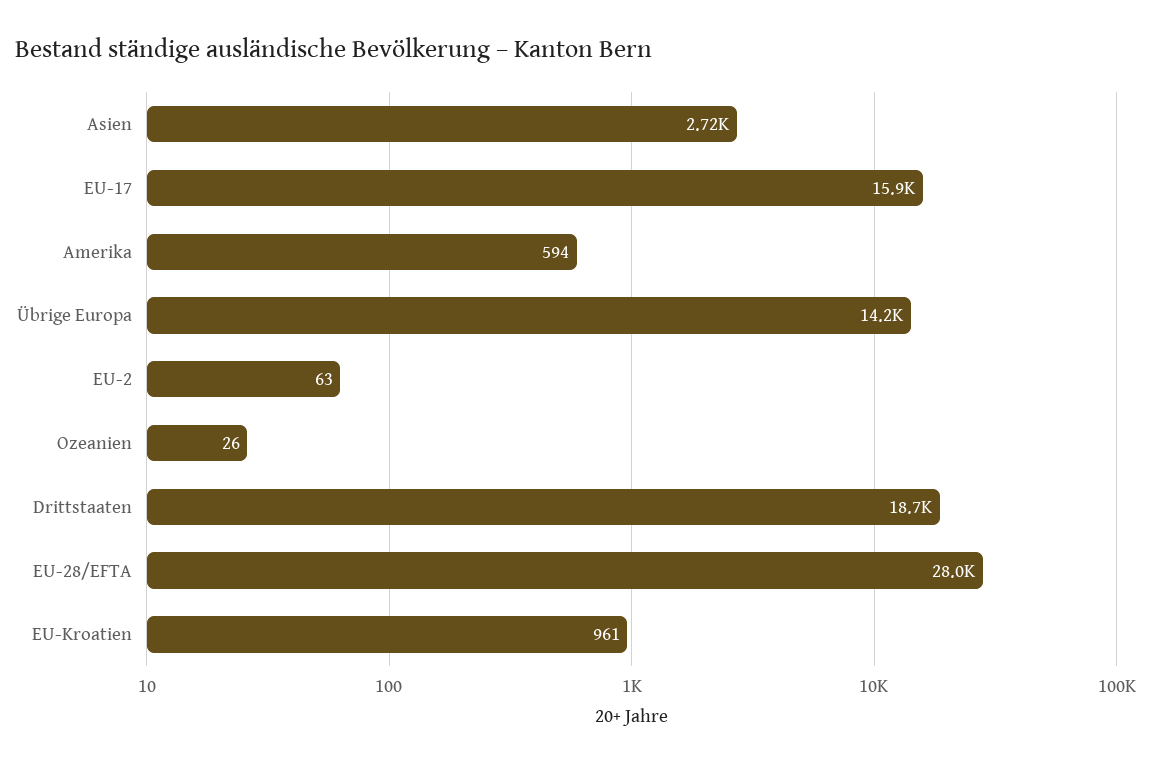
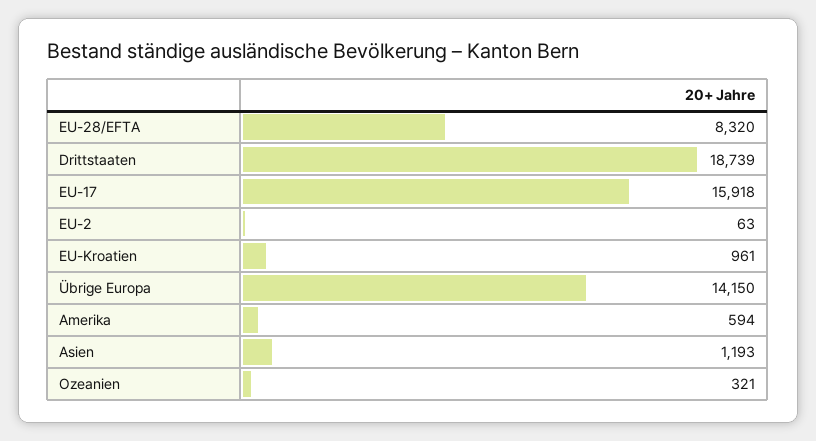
Asien: 2720 -> 1193
Ozeanien: 26 -> 321
EU-28/EFTA: 28000 -> 8320

